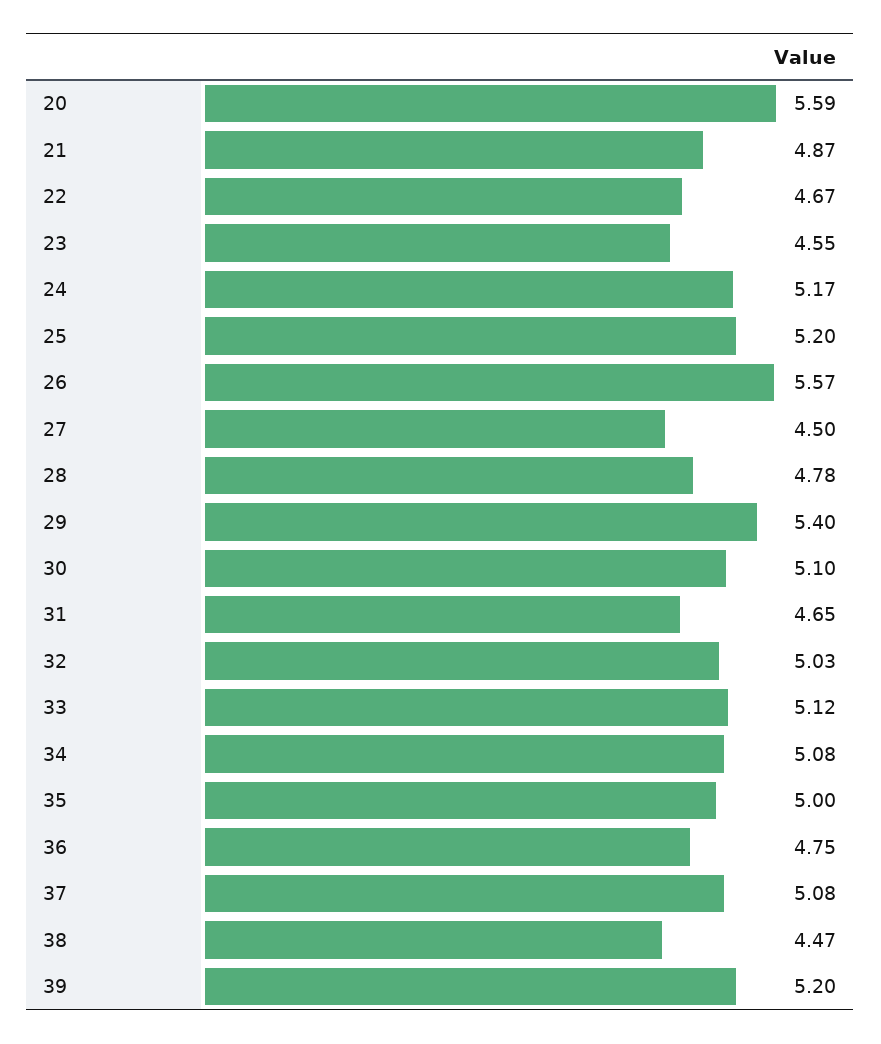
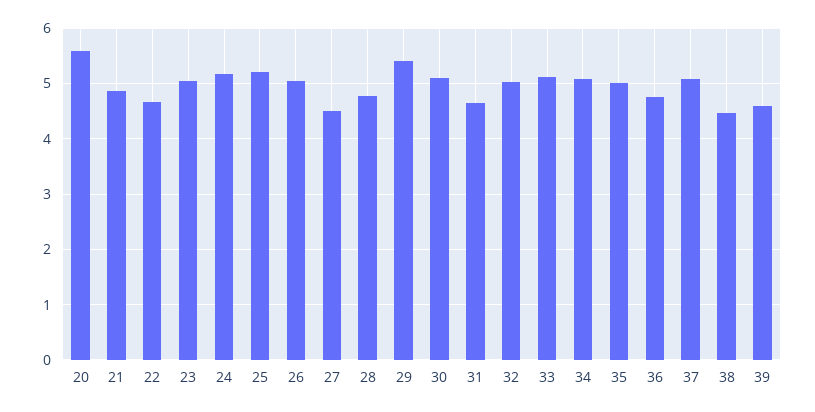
23: 4.55 -> 5
26: 5.57 -> 5
39: 5.2 -> 4.6

